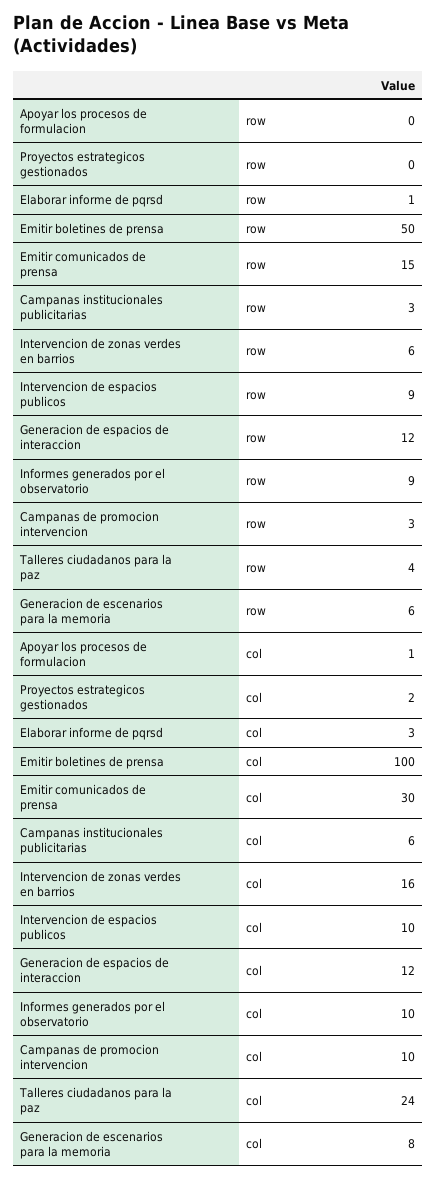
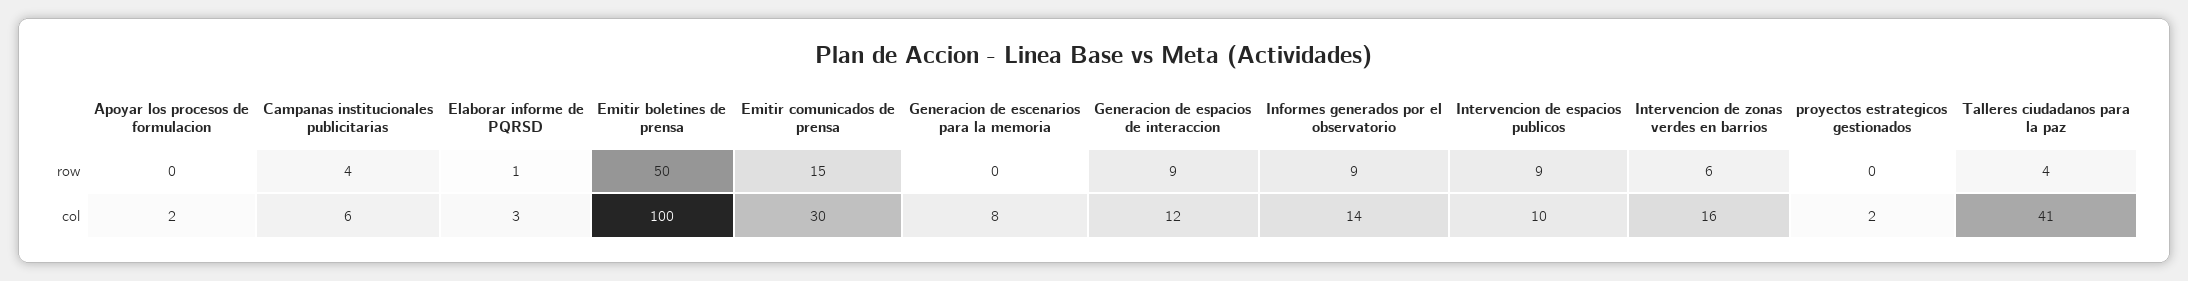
Campanas institucionales publicitarias, row: 3 -> 4
Generacion de espacios de interaccion, row: 12 -> 9
Campanas de promocion intervencion, row: 3 -> none
Generacion de escenarios para la memoria, row: 6 -> 0
Apoyar los procesos de formulacion, col: 1 -> 2
Informes generados por el observatorio, col: 10 -> 14
Campanas de promocion intervencion, col: 10 -> none
Talleres ciudadanos para la paz, col: 24 -> 41

